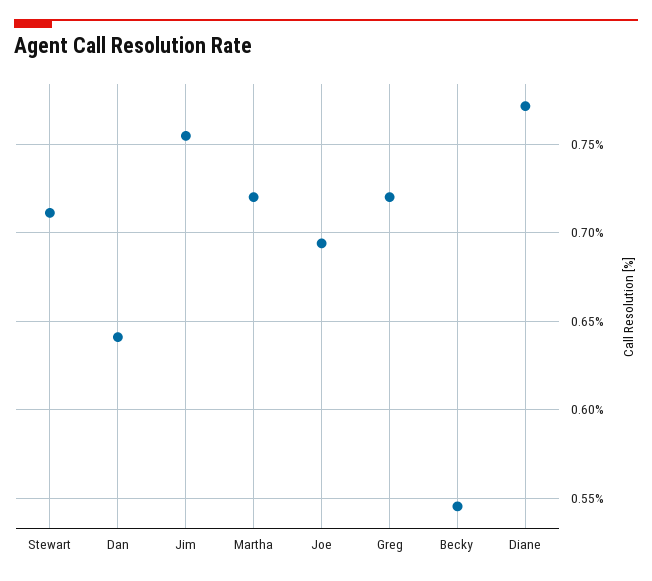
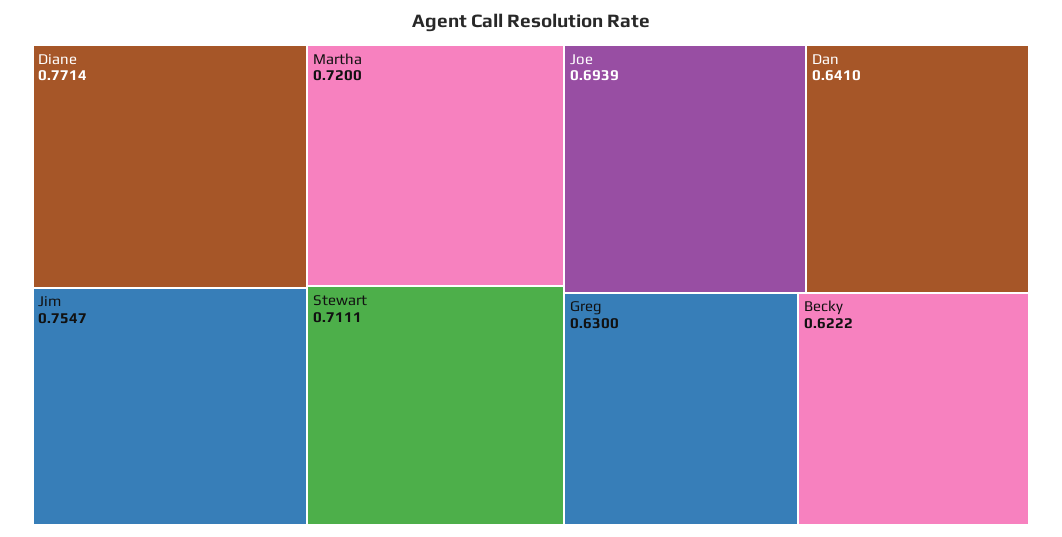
Greg: 0.72 -> 0.63
Becky: 0.545 -> 0.6222

